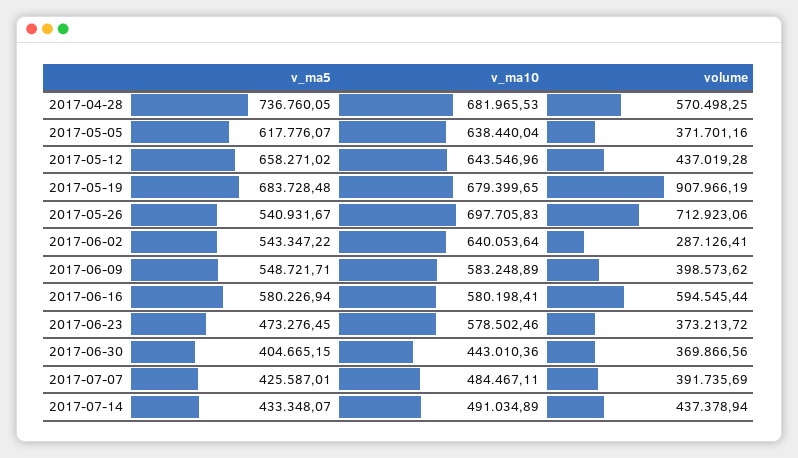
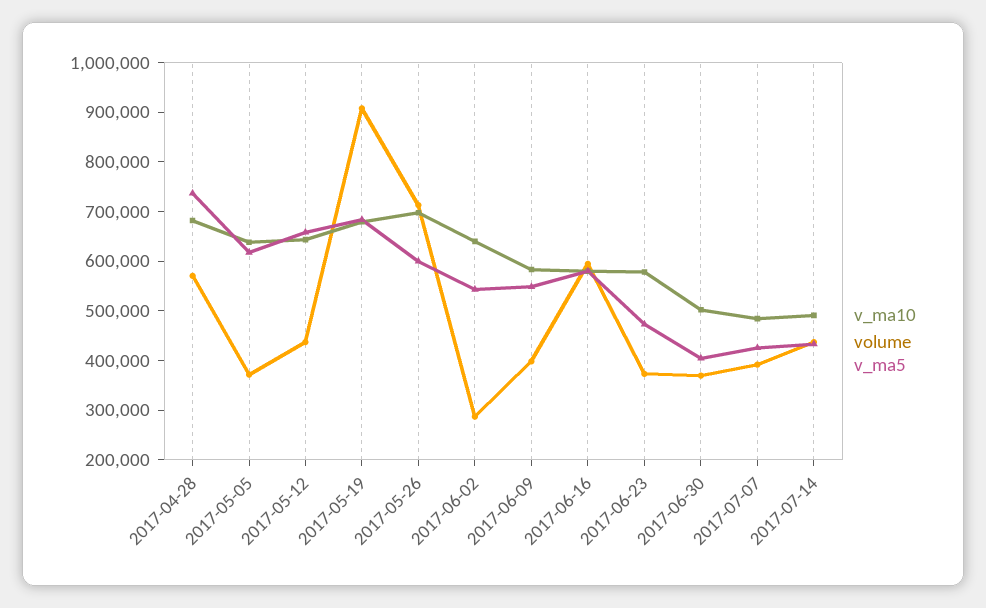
v_ma5, 2017-05-26: 540931.67 -> 600000
v_ma10, 2017-06-30: 443010.36 -> 500000

